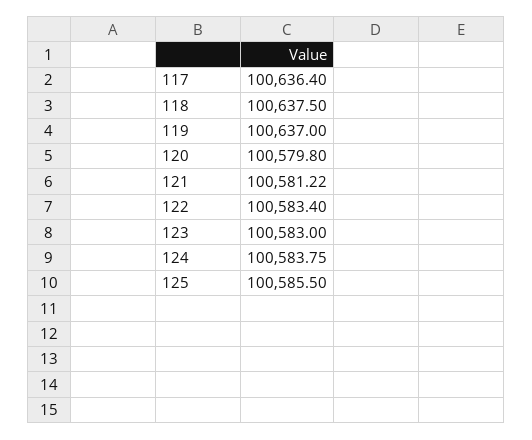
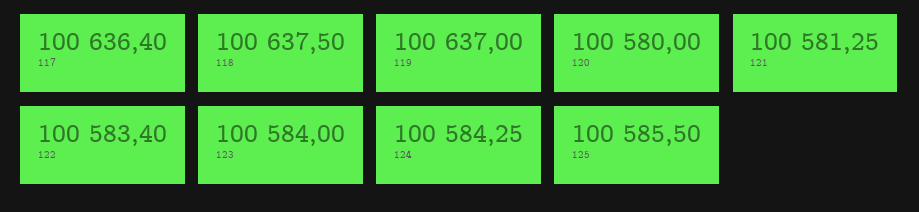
120: 100579.8 -> 100580
121: 100581.22 -> 100581.25
123: 100583 -> 100584
124: 100583.75 -> 100584.25

